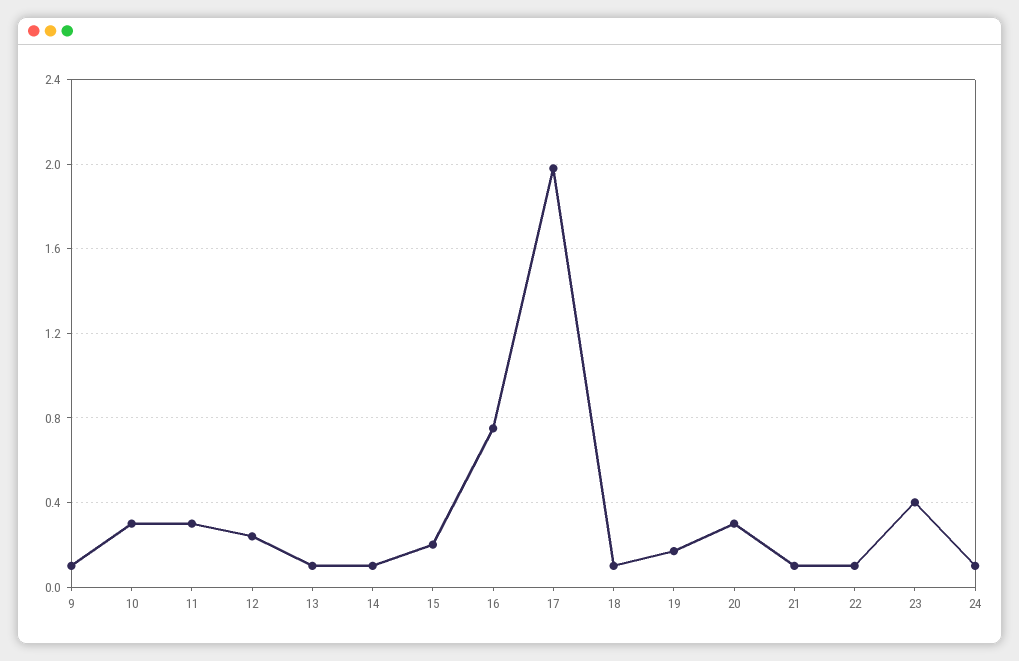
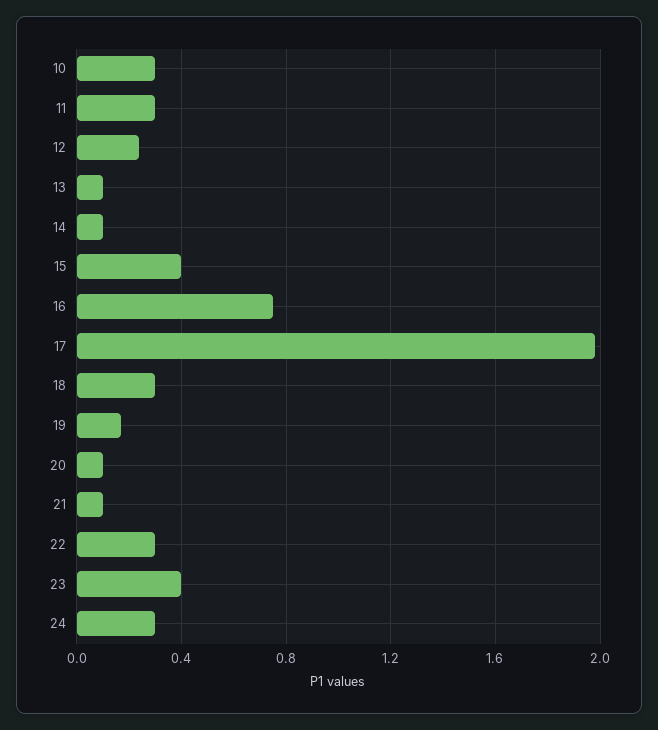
9: 0.1 -> none
15: 0.2 -> 0.4
18: 0.1 -> 0.3
20: 0.3 -> 0.1
22: 0.1 -> 0.3
24: 0.1 -> 0.3

